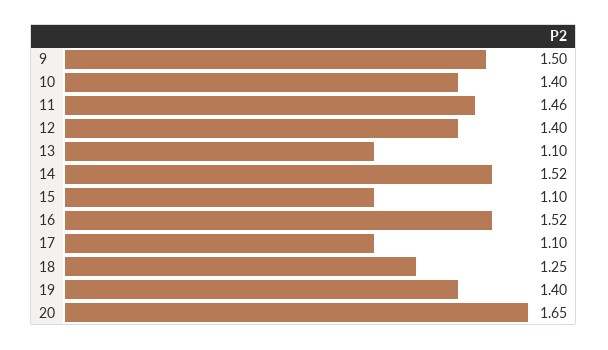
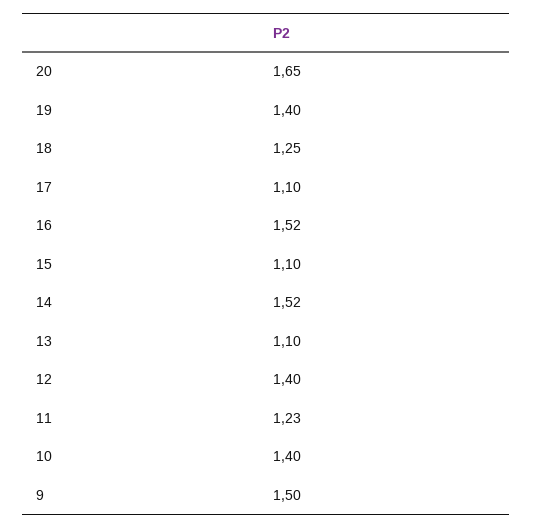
11: 1.46 -> 1.23

